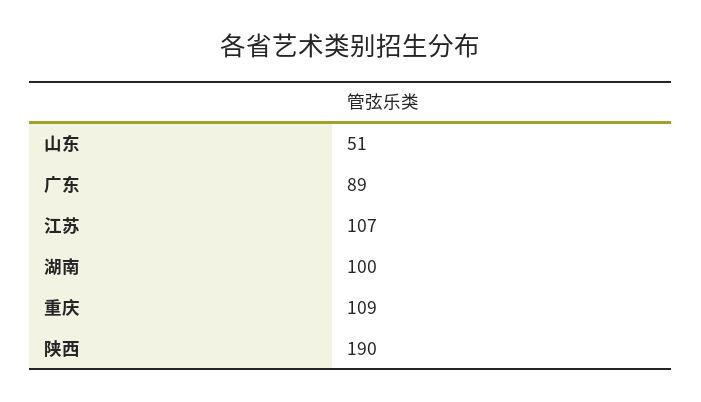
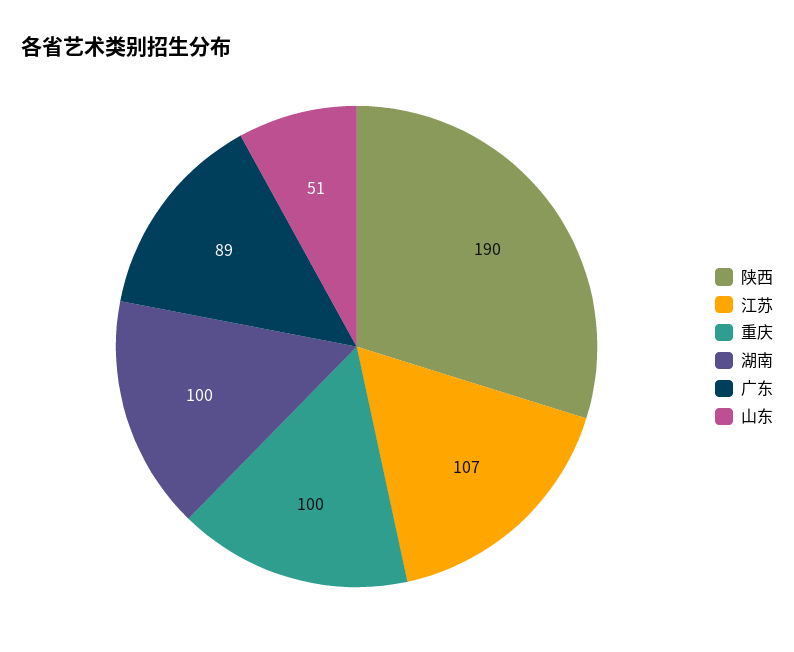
重庆: 109 -> 100

